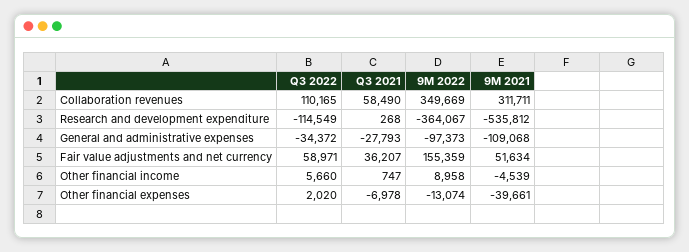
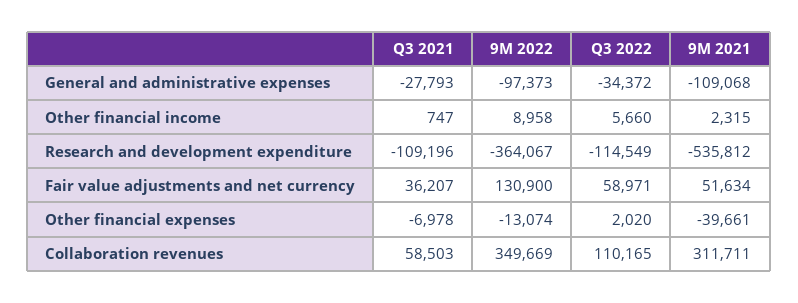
Q3 2021, Collaboration revenues: 58490 -> 58503
Q3 2021, Research and development expenditure: 268 -> -109196
9M 2022, Fair value adjustments and net currency: 155359 -> 130900
9M 2021, Other financial income: -4539 -> 2315

